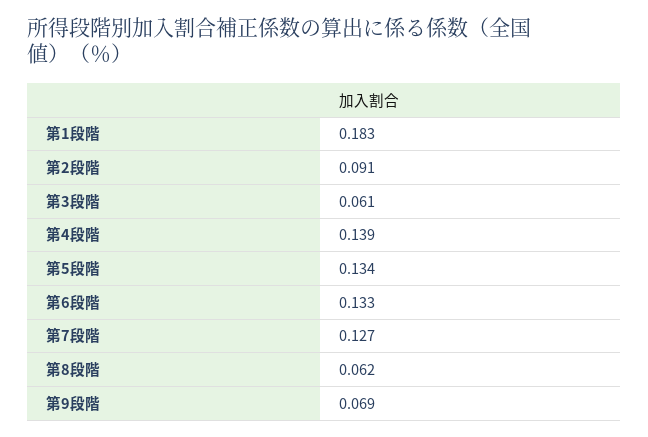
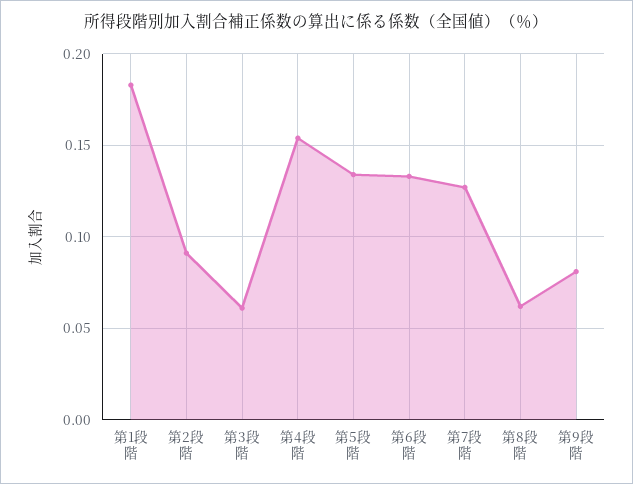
第4段階: 0.139 -> 0.155
第9段階: 0.069 -> 0.08

